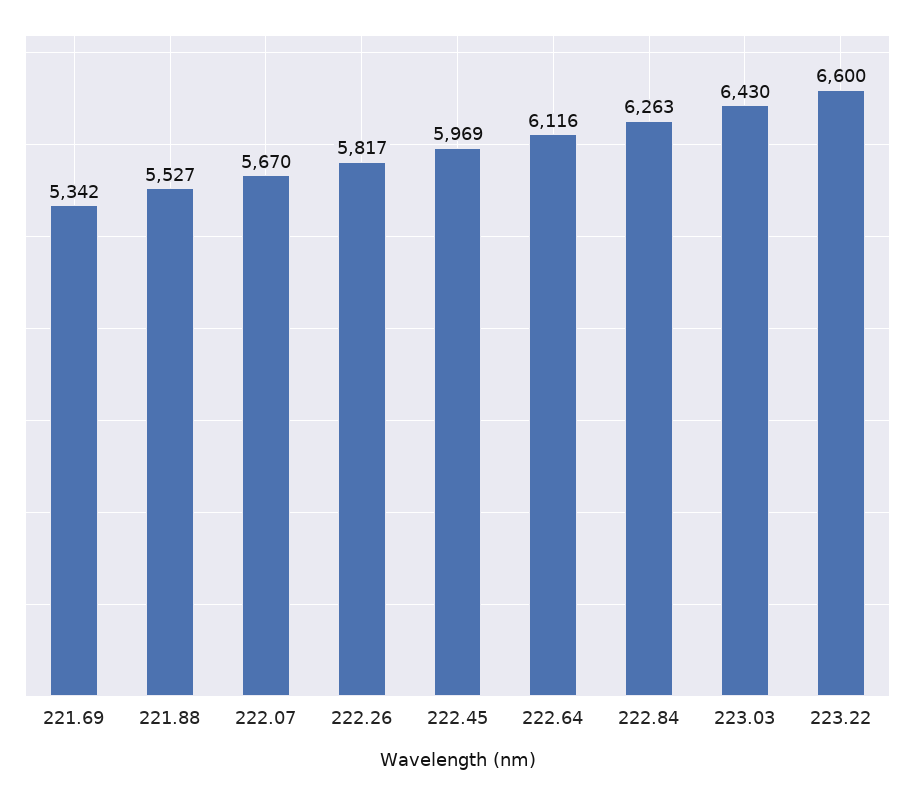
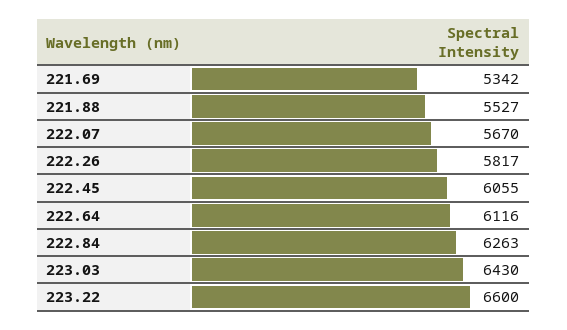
222.45: 5969 -> 6055

